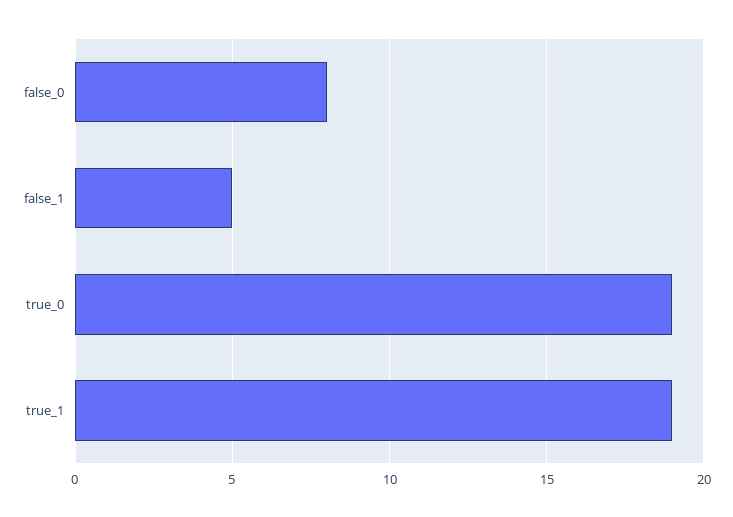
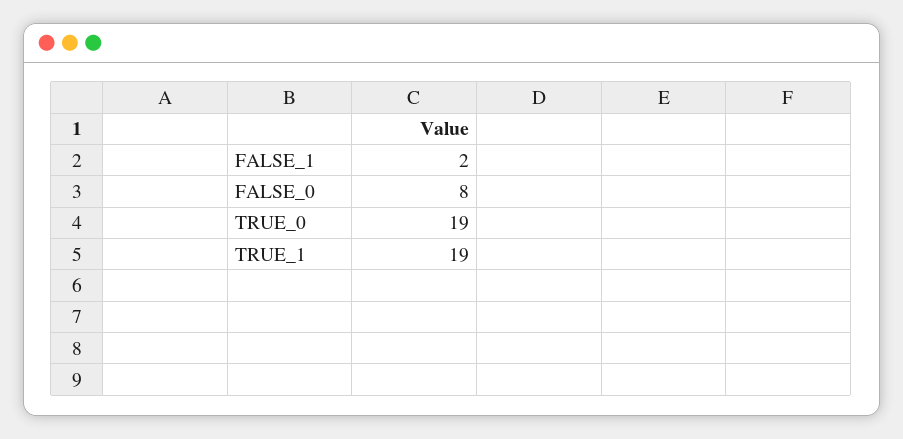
false_1: 5 -> 2

